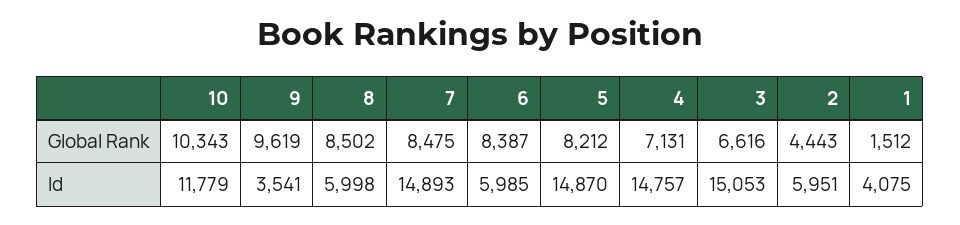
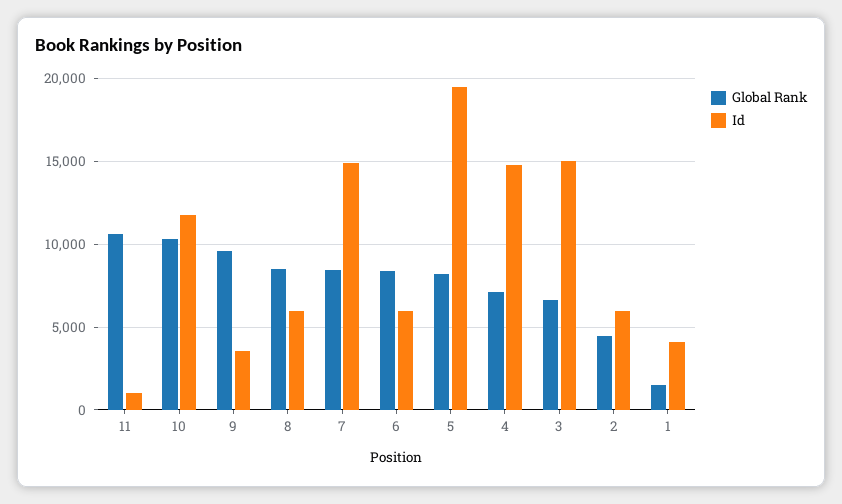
Id, 5: 14870 -> 19500
Global Rank, 11: none -> 10500
Id, 11: none -> 1000

